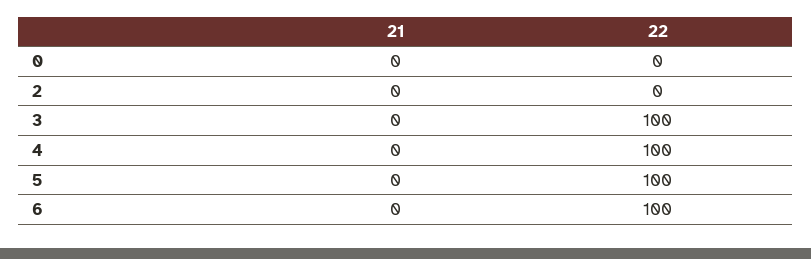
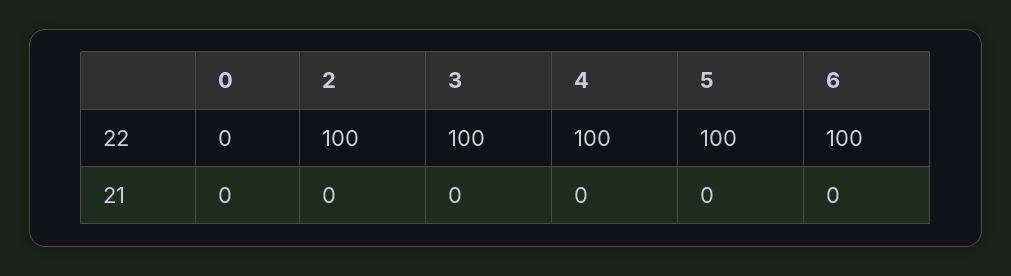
22, 2: 0 -> 100

